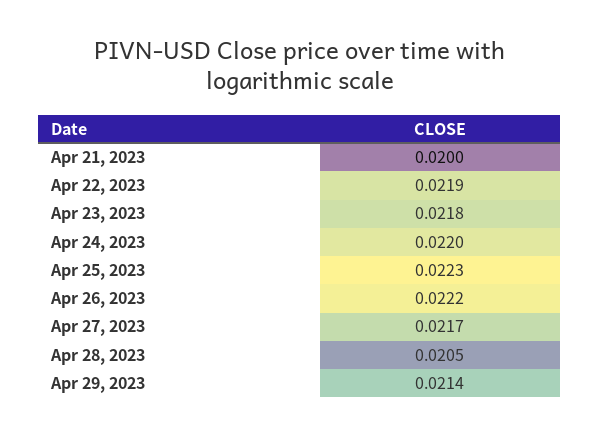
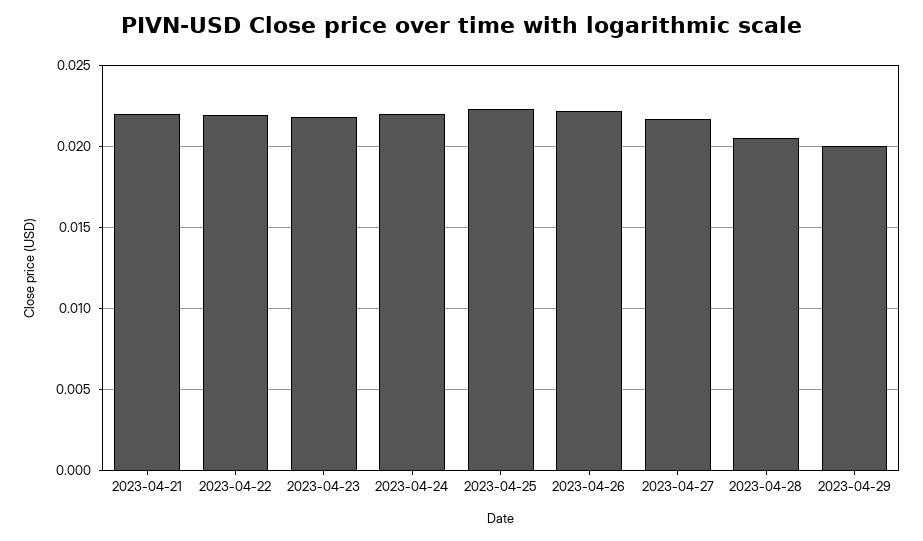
Apr 21, 2023: 0.02 -> 0.022
Apr 29, 2023: 0.0214 -> 0.02

